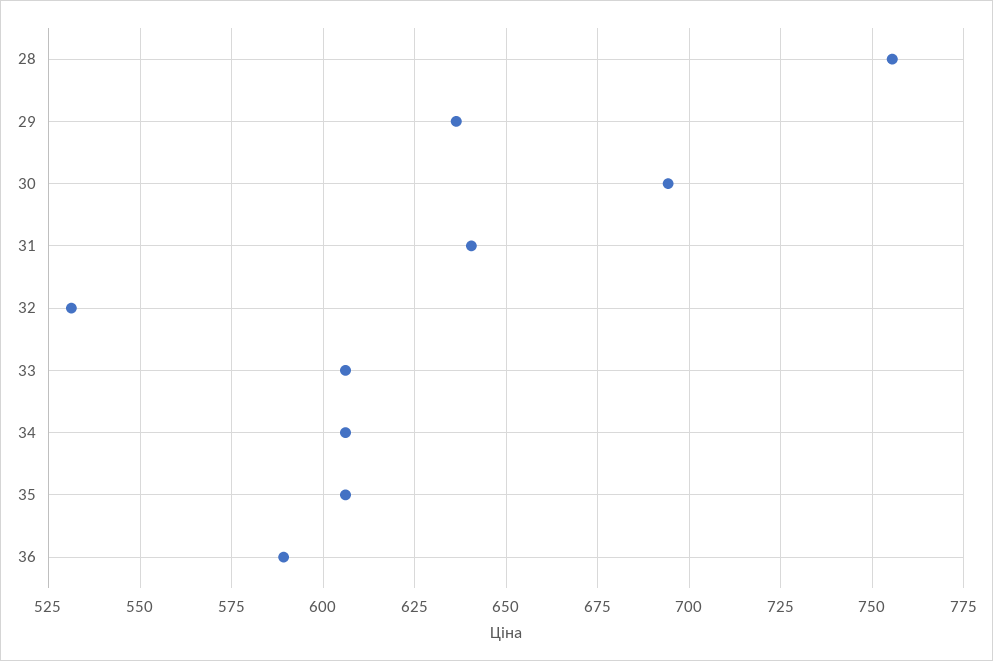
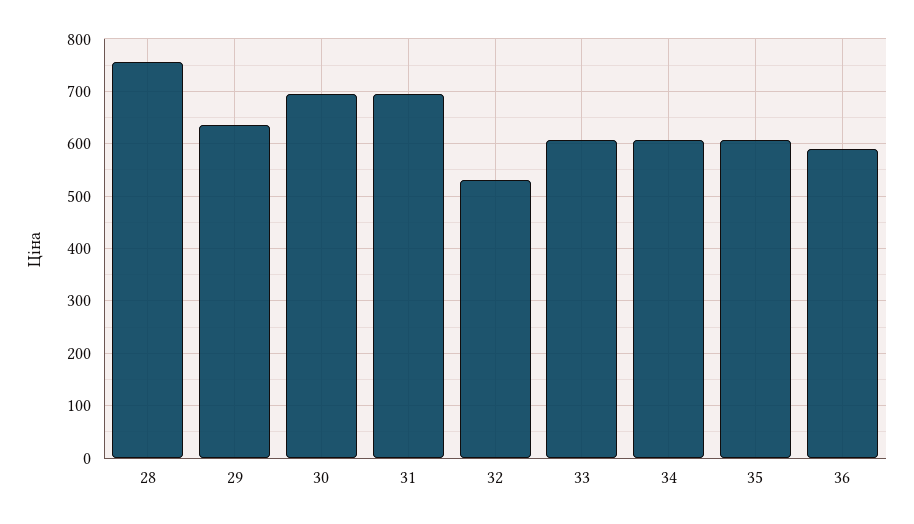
31: 640 -> 700

